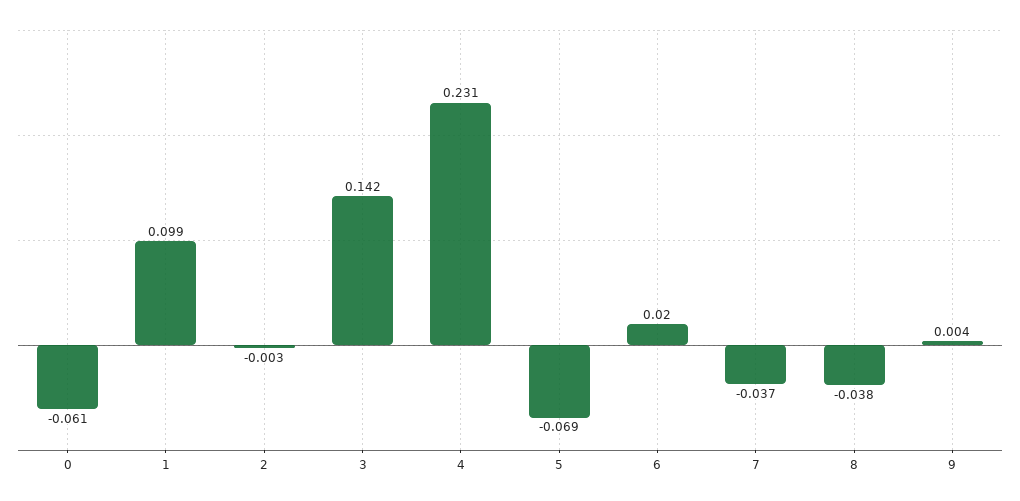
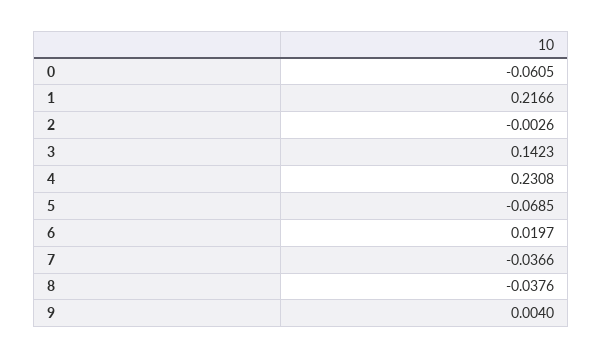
1: 0.099 -> 0.2166

